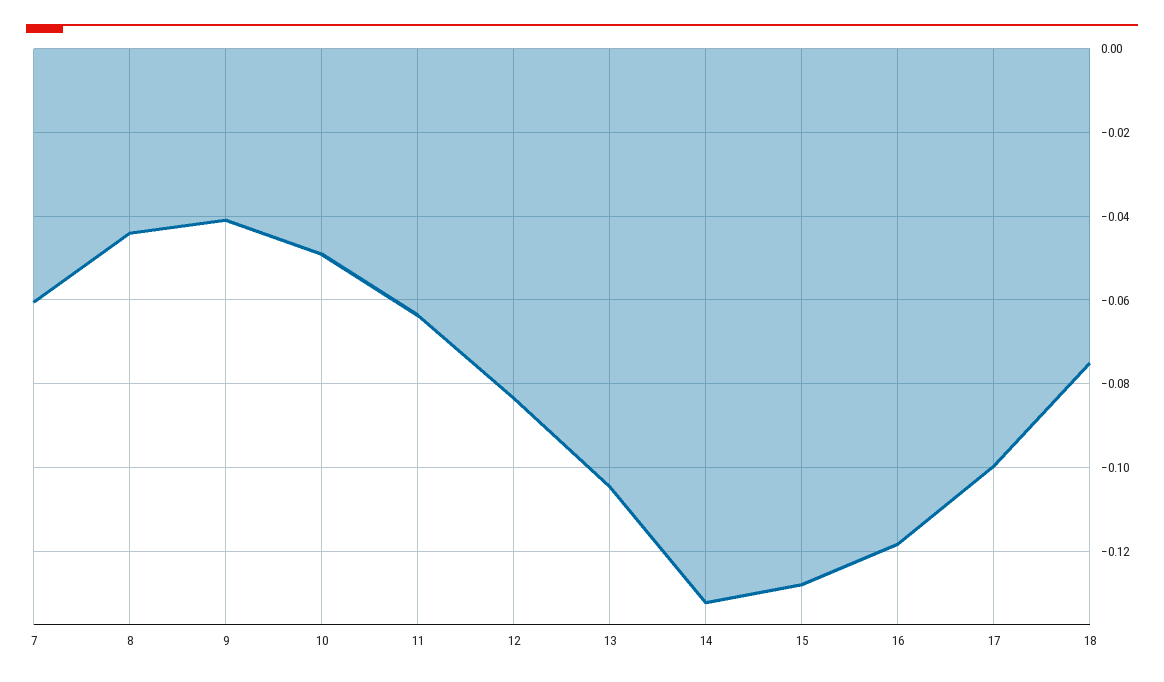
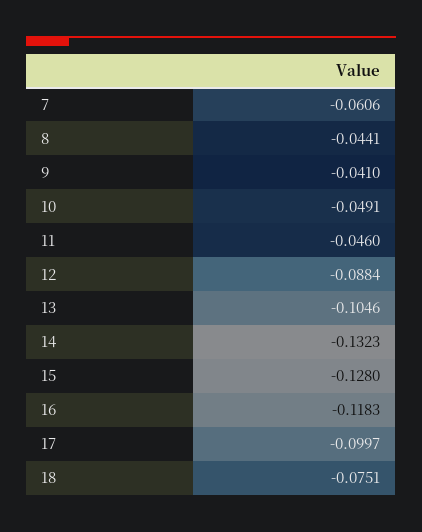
11: -0.064 -> -0.046
12: -0.084 -> -0.0884

